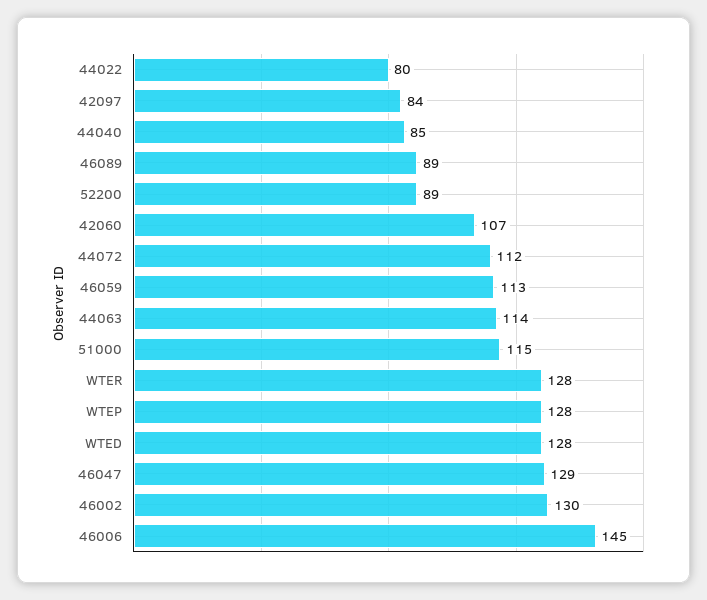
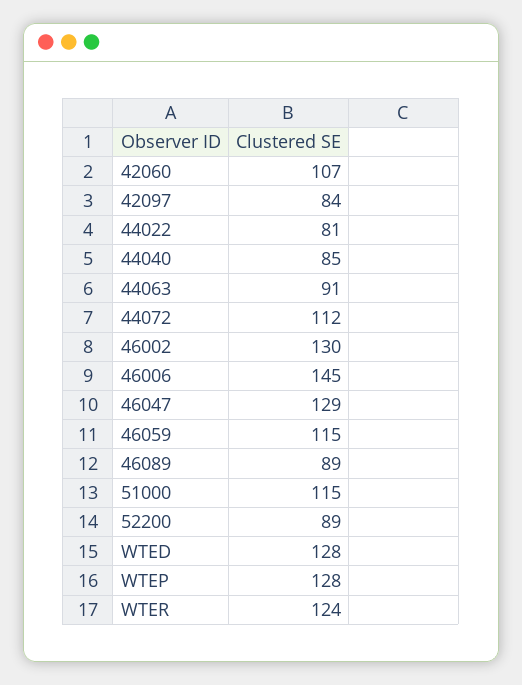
44022: 80 -> 81
46059: 113 -> 115
44063: 114 -> 91
WTER: 128 -> 124

